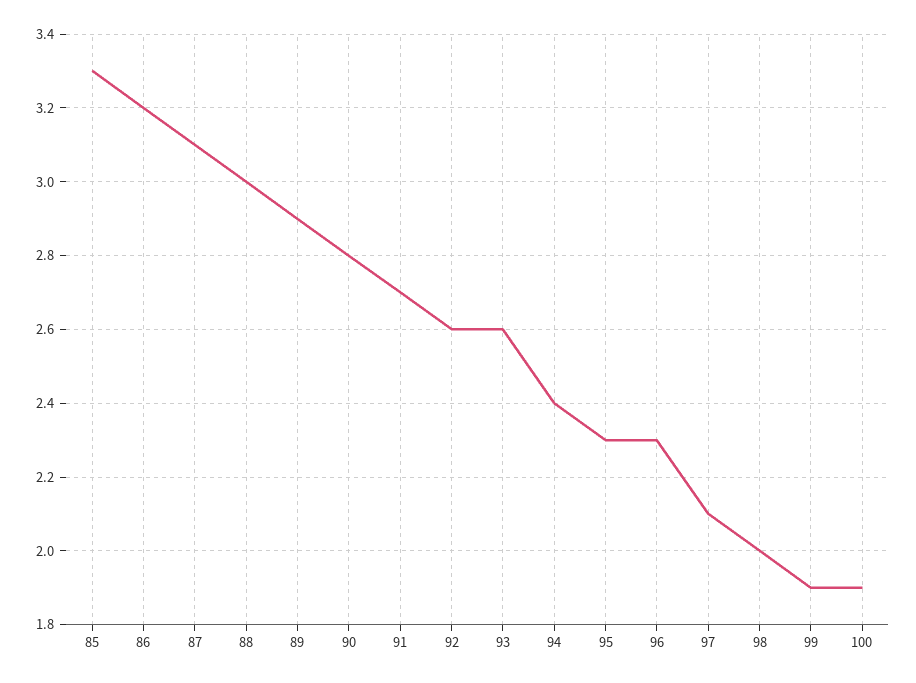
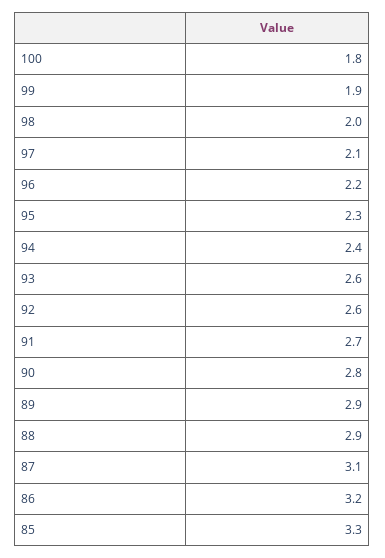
88: 3 -> 2.9
96: 2.3 -> 2.2
100: 1.9 -> 1.8

